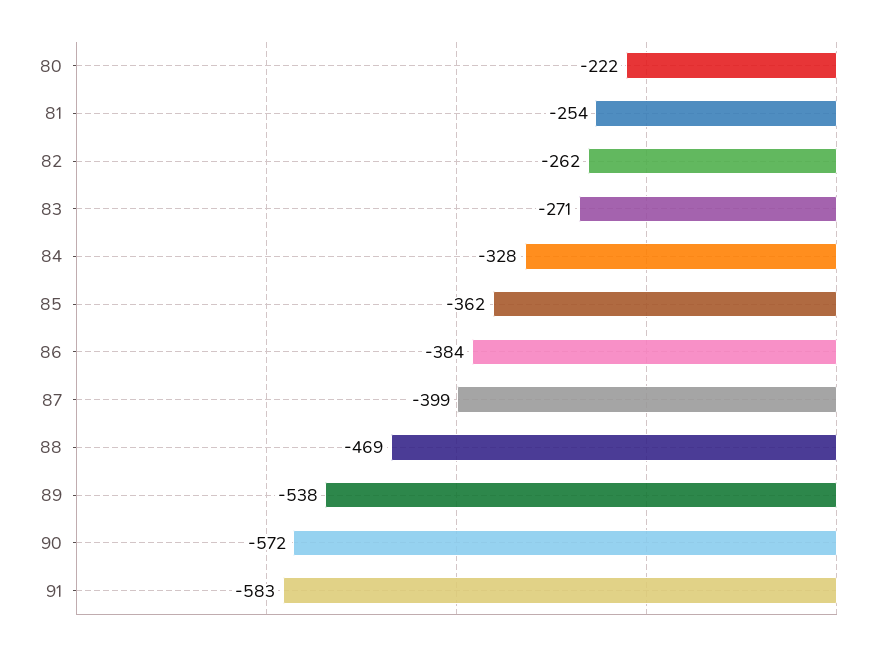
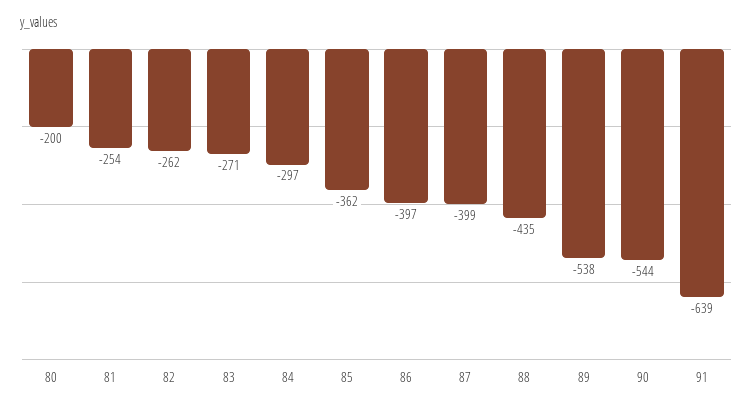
80: -222 -> -200
84: -328 -> -297
86: -384 -> -397
88: -469 -> -435
90: -572 -> -544
91: -583 -> -639

